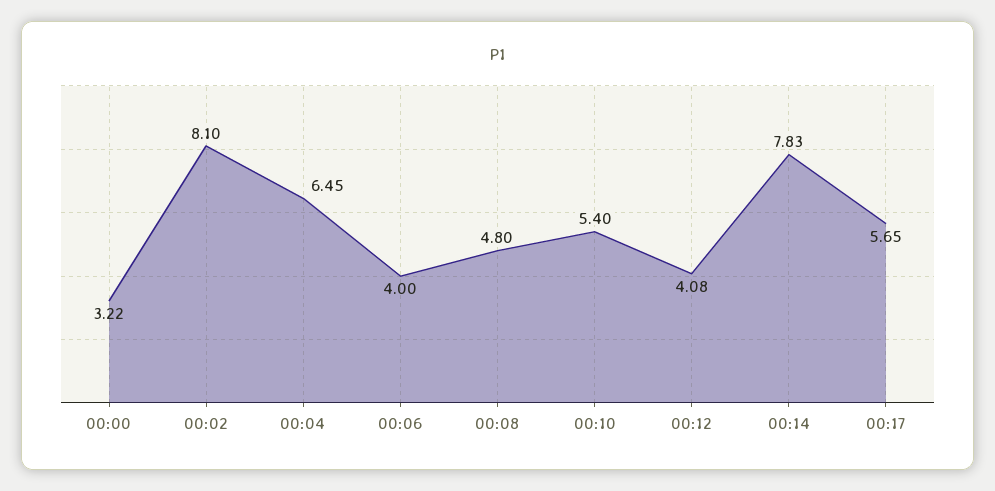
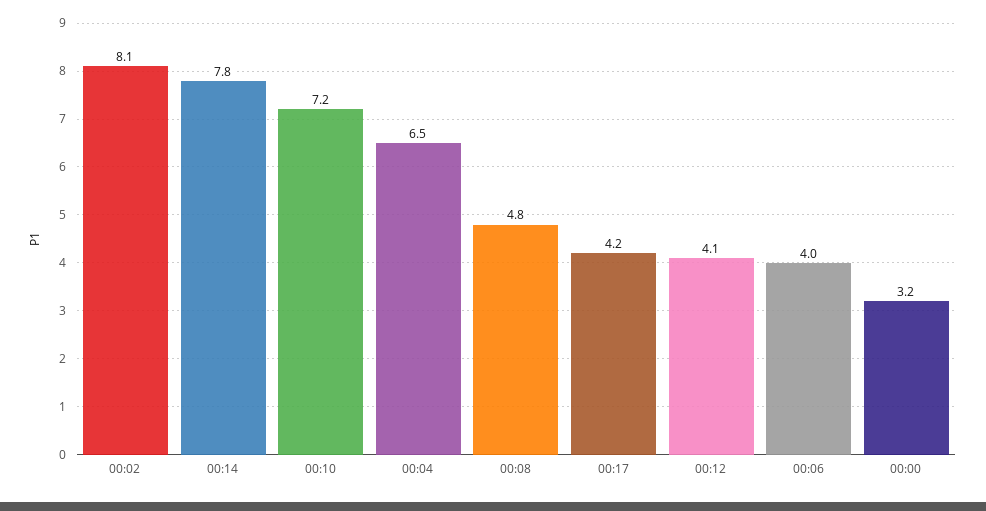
00:10: 5.4 -> 7.2
00:17: 5.65 -> 4.2

